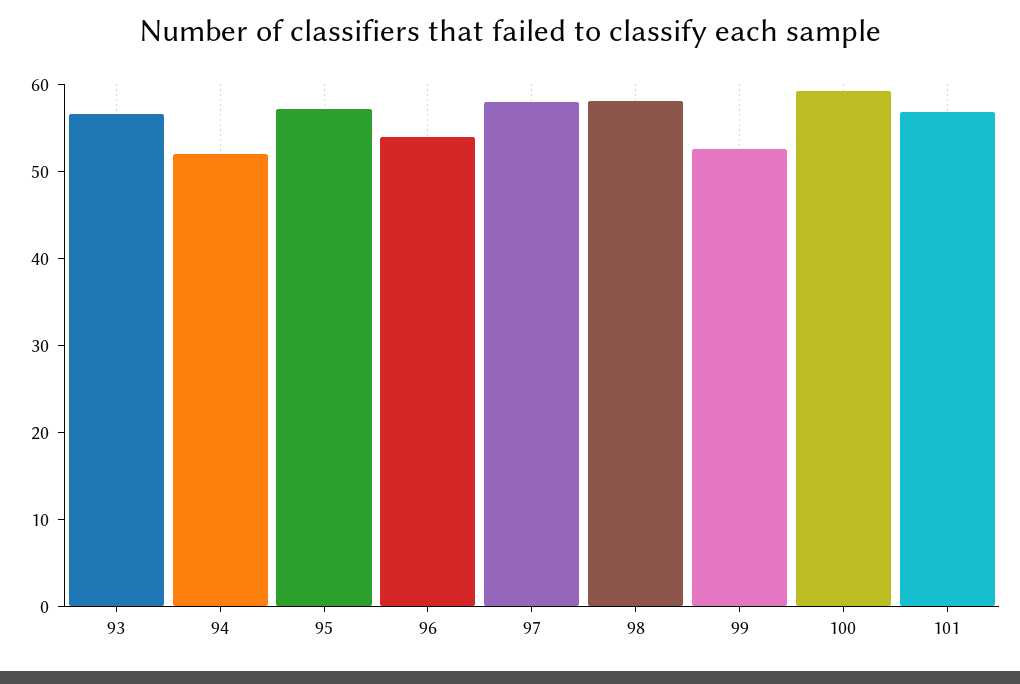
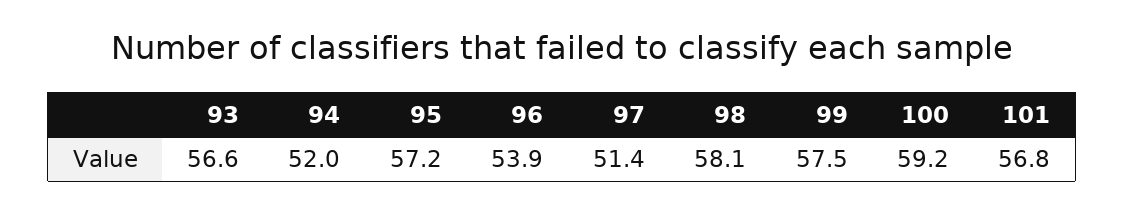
97: 58 -> 51.4
99: 52 -> 57.5

